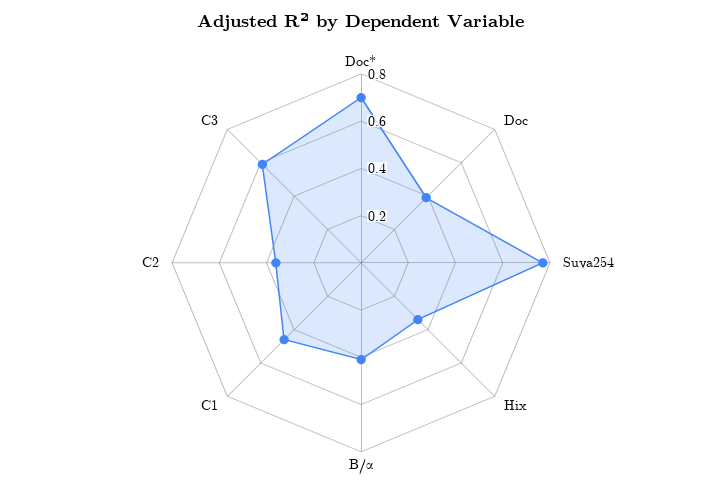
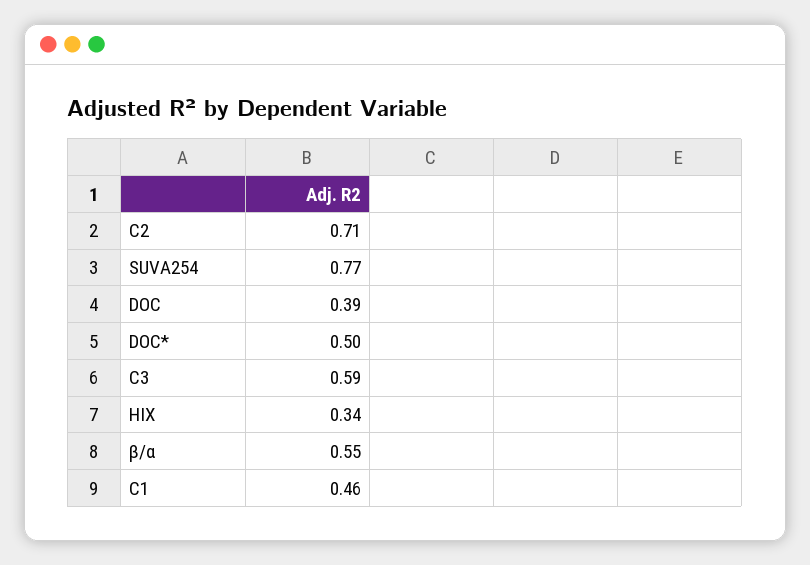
Doc*: 0.7 -> 0.5
Β/α: 0.4 -> 0.55
C2: 0.35 -> 0.71

